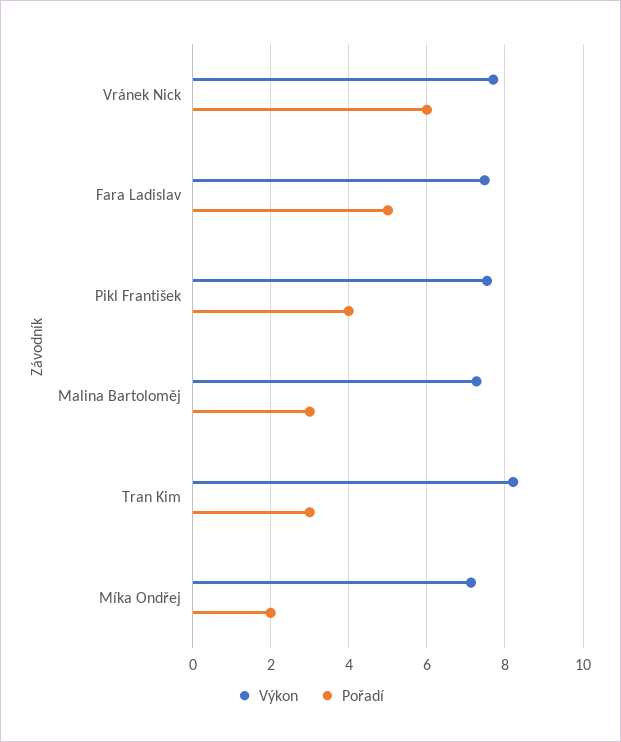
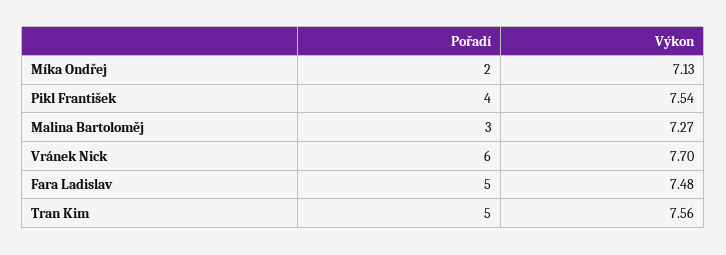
Výkon, Tran Kim: 8.2 -> 7.56
Pořadí, Tran Kim: 3 -> 5

